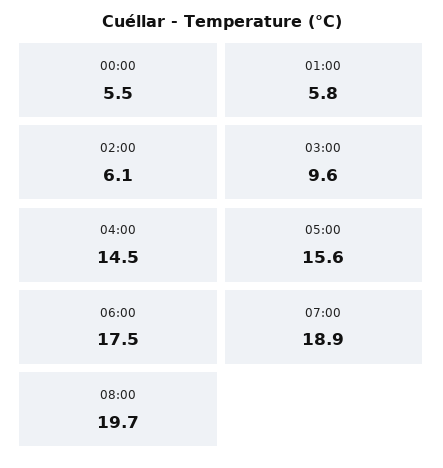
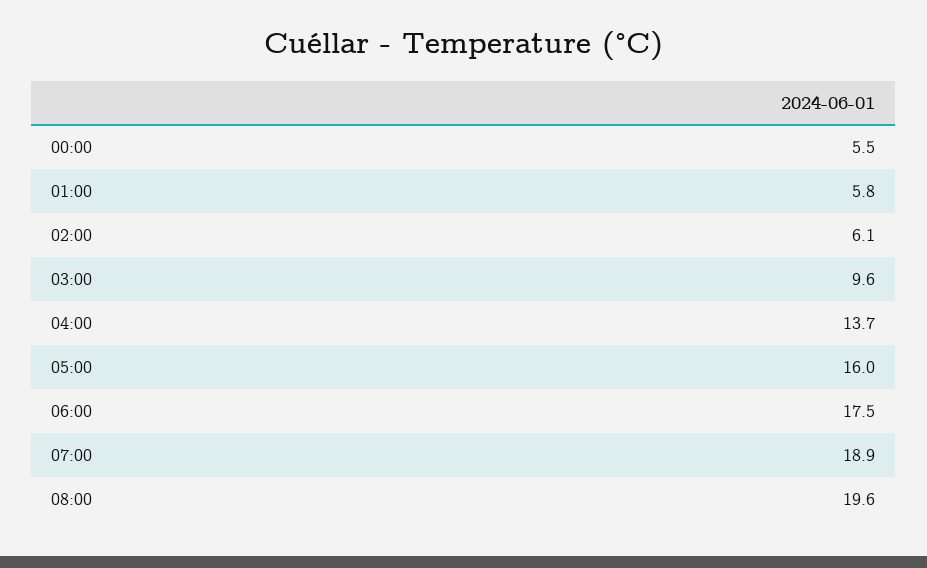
04:00: 14.5 -> 13.7
05:00: 15.6 -> 16
08:00: 19.7 -> 19.6

